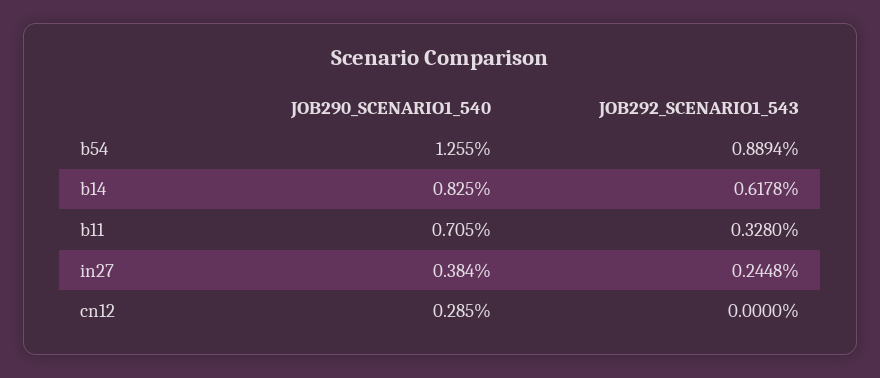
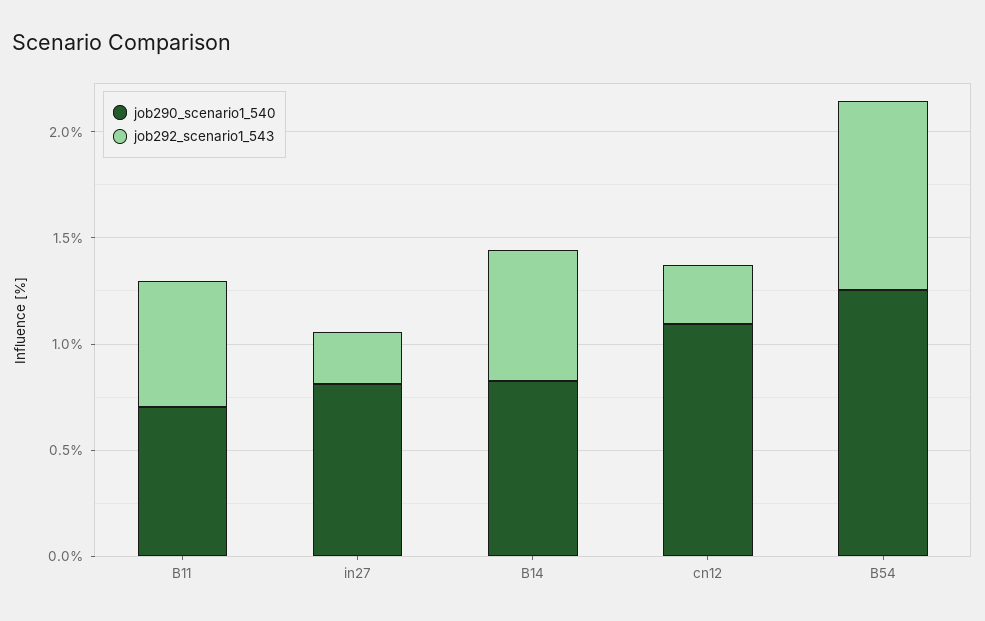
JOB292_SCENARIO1_543, b11: 0.328 -> 0.6
JOB290_SCENARIO1_540, in27: 0.384 -> 0.8
JOB290_SCENARIO1_540, cn12: 0.285 -> 1.1
JOB292_SCENARIO1_543, cn12: 0 -> 0.3

